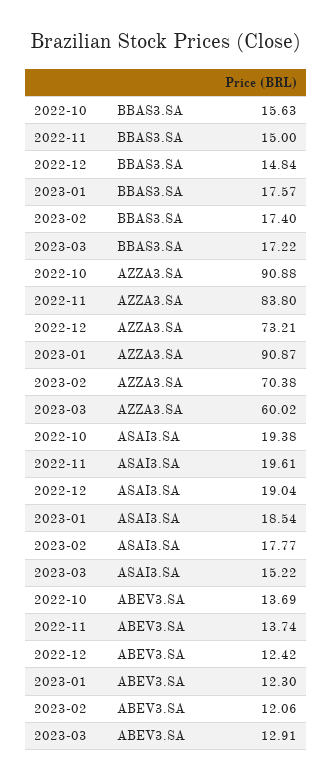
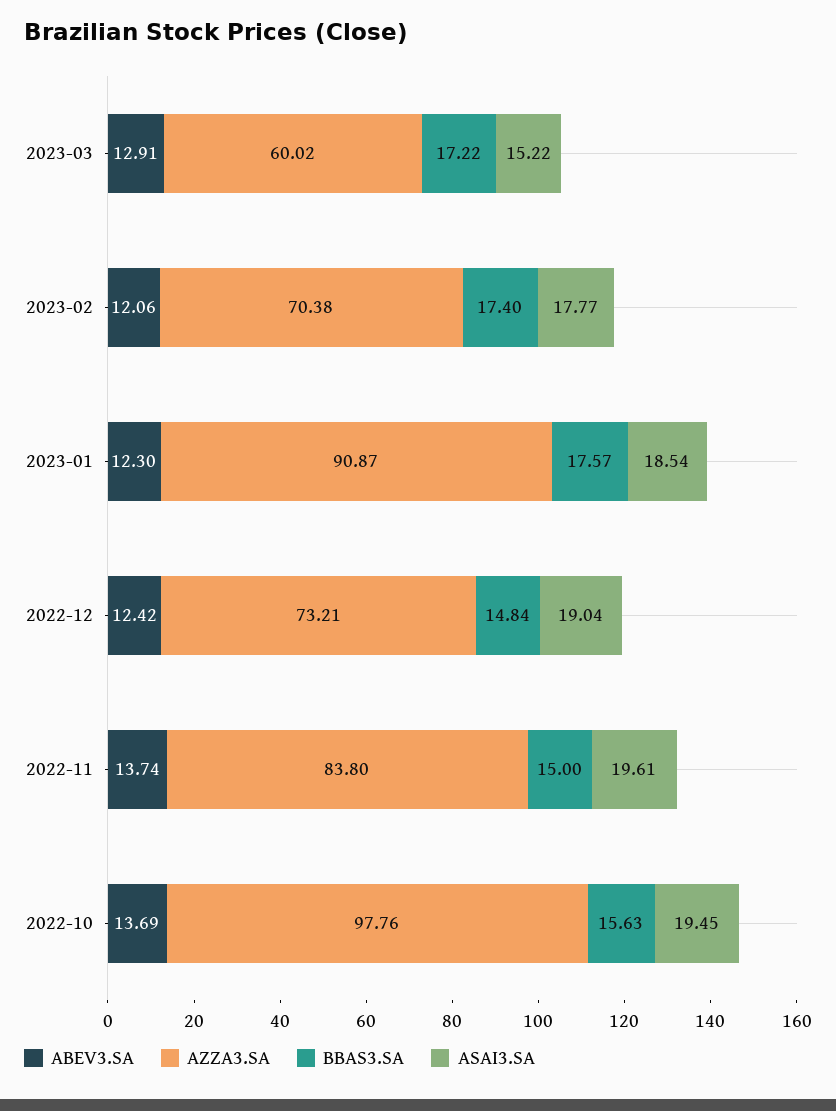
AZZA3.SA, 2022-10: 90.88 -> 97.76
ASAI3.SA, 2022-10: 19.38 -> 19.45

